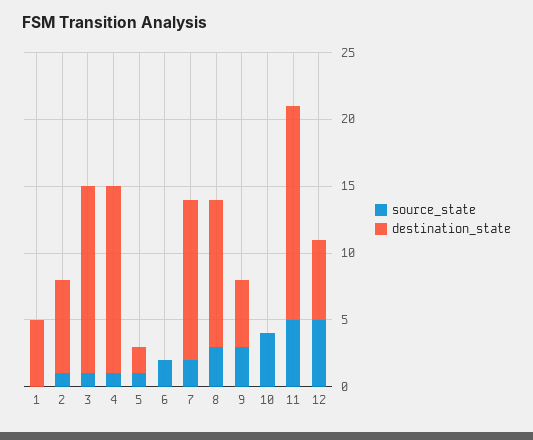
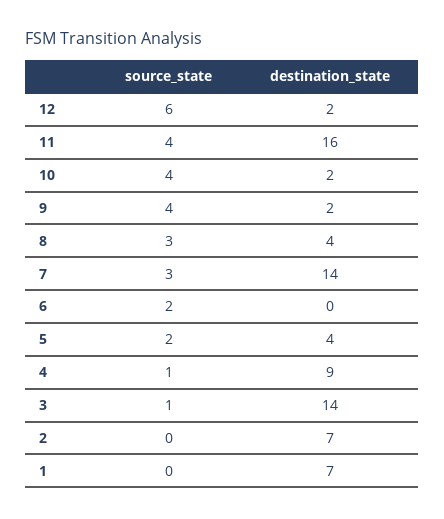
destination_state, 1: 5 -> 7
source_state, 2: 1 -> 0
destination_state, 4: 14 -> 9
source_state, 5: 1 -> 2
destination_state, 5: 2 -> 4
source_state, 7: 2 -> 3
destination_state, 7: 12 -> 14
destination_state, 8: 11 -> 4
source_state, 9: 3 -> 4
destination_state, 9: 5 -> 2
destination_state, 10: 0 -> 2
source_state, 11: 5 -> 4
source_state, 12: 5 -> 6
destination_state, 12: 6 -> 2

